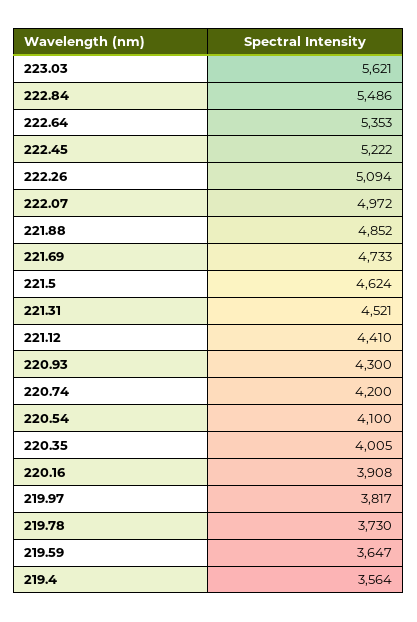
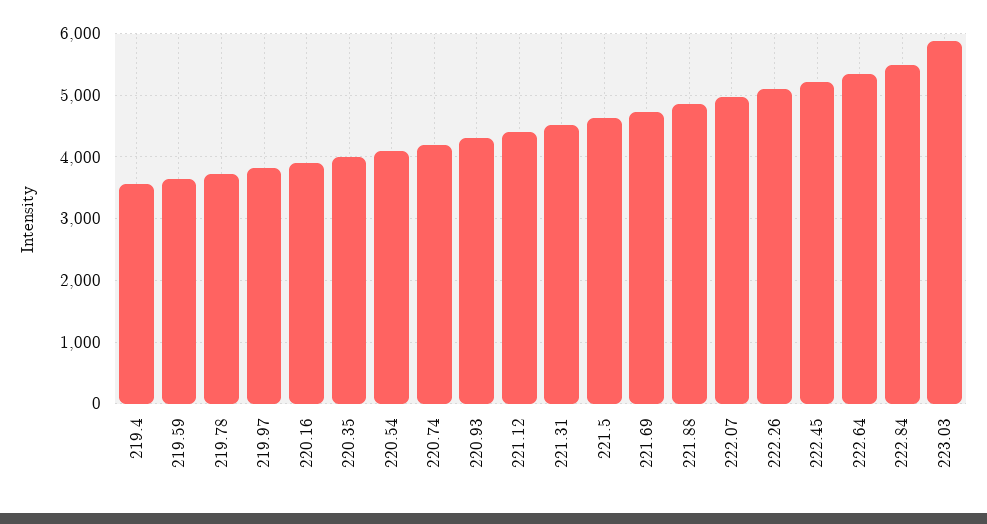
223.03: 5621 -> 5900

